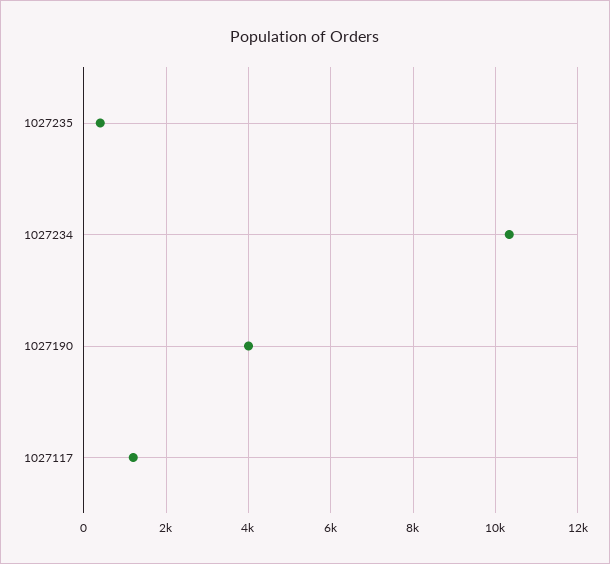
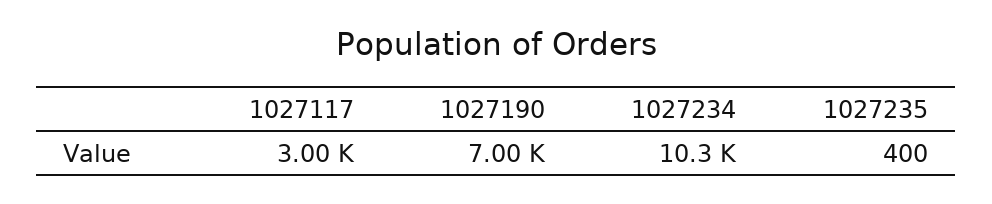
1027190: 4000 -> 7000
1027117: 1200 -> 3000

